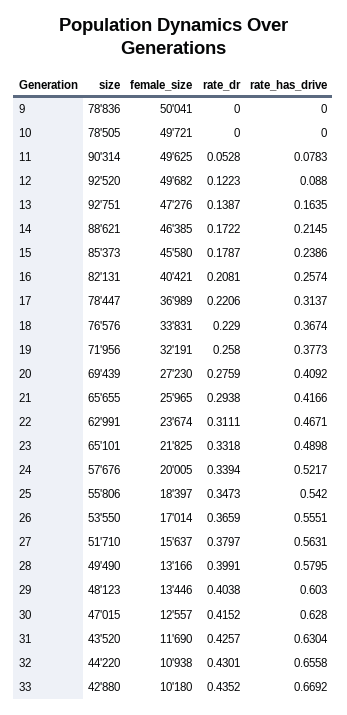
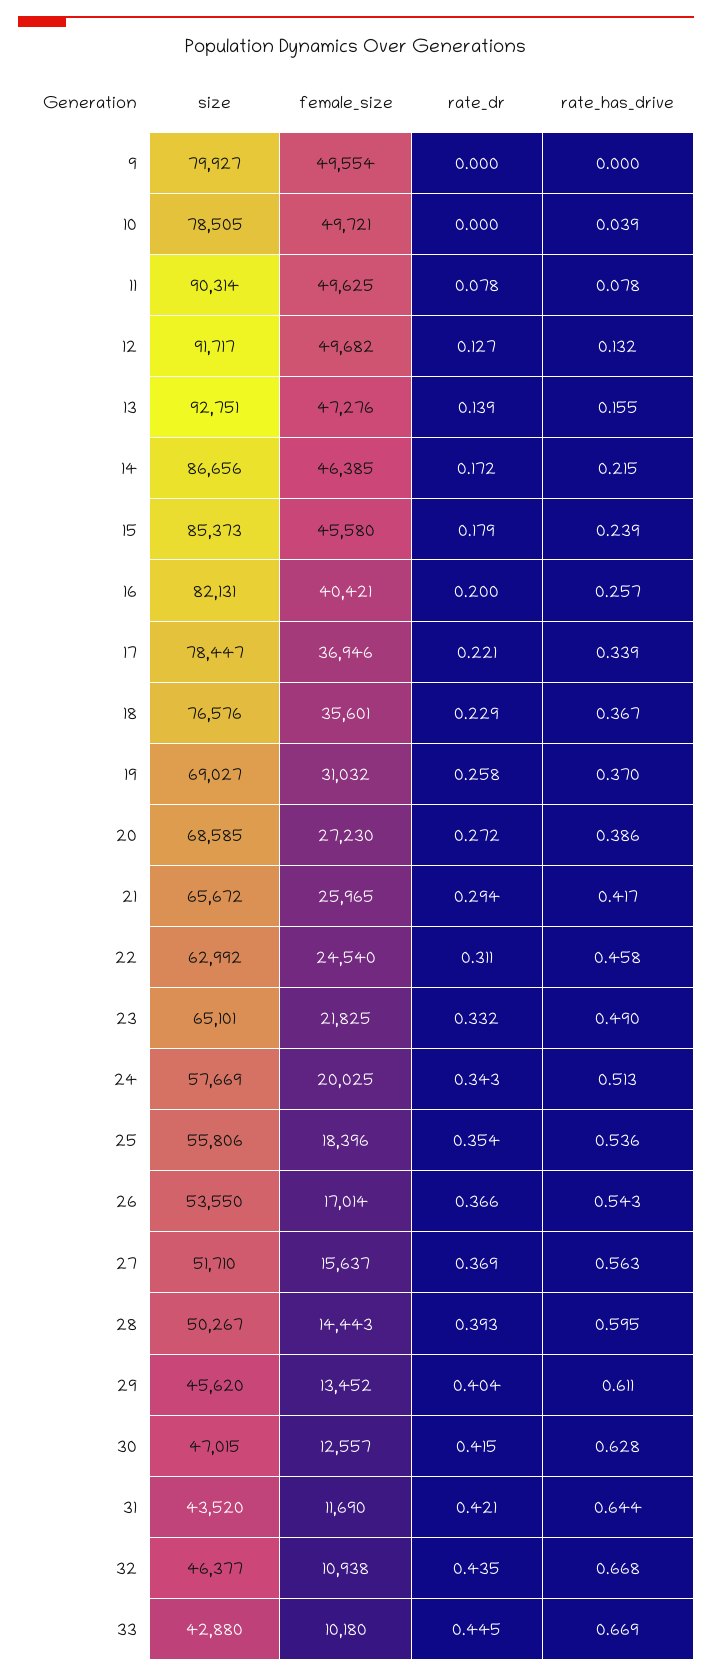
size, 9: 78836 -> 79927
female_size, 9: 50041 -> 49554
rate_has_drive, 10: 0 -> 0.039
rate_dr, 11: 0.0528 -> 0.078
size, 12: 92520 -> 91717
rate_dr, 12: 0.1223 -> 0.127
rate_has_drive, 12: 0.088 -> 0.132
rate_has_drive, 13: 0.1635 -> 0.155
size, 14: 88621 -> 86656
rate_dr, 16: 0.2081 -> 0.2
female_size, 17: 36989 -> 36946
rate_has_drive, 17: 0.3137 -> 0.339
female_size, 18: 33831 -> 35601
size, 19: 71956 -> 69027
female_size, 19: 32191 -> 31032
rate_has_drive, 19: 0.3773 -> 0.37
size, 20: 69439 -> 68585
rate_dr, 20: 0.2759 -> 0.272
rate_has_drive, 20: 0.4092 -> 0.386
size, 21: 65655 -> 65672
size, 22: 62991 -> 62992
female_size, 22: 23674 -> 24540
rate_has_drive, 22: 0.4671 -> 0.458
size, 24: 57676 -> 57669
female_size, 24: 20005 -> 20025
rate_dr, 24: 0.3394 -> 0.343
rate_has_drive, 24: 0.5217 -> 0.513
female_size, 25: 18397 -> 18396
rate_dr, 25: 0.3473 -> 0.354
rate_has_drive, 25: 0.542 -> 0.536
rate_has_drive, 26: 0.5551 -> 0.543
rate_dr, 27: 0.3797 -> 0.369
size, 28: 49490 -> 50267
female_size, 28: 13166 -> 14443
rate_dr, 28: 0.3991 -> 0.393
rate_has_drive, 28: 0.5795 -> 0.595
size, 29: 48123 -> 45620
female_size, 29: 13446 -> 13452
rate_has_drive, 29: 0.603 -> 0.611
rate_dr, 31: 0.4257 -> 0.421
rate_has_drive, 31: 0.6304 -> 0.644
size, 32: 44220 -> 46377
rate_dr, 32: 0.4301 -> 0.435
rate_has_drive, 32: 0.6558 -> 0.668
rate_dr, 33: 0.4352 -> 0.445

